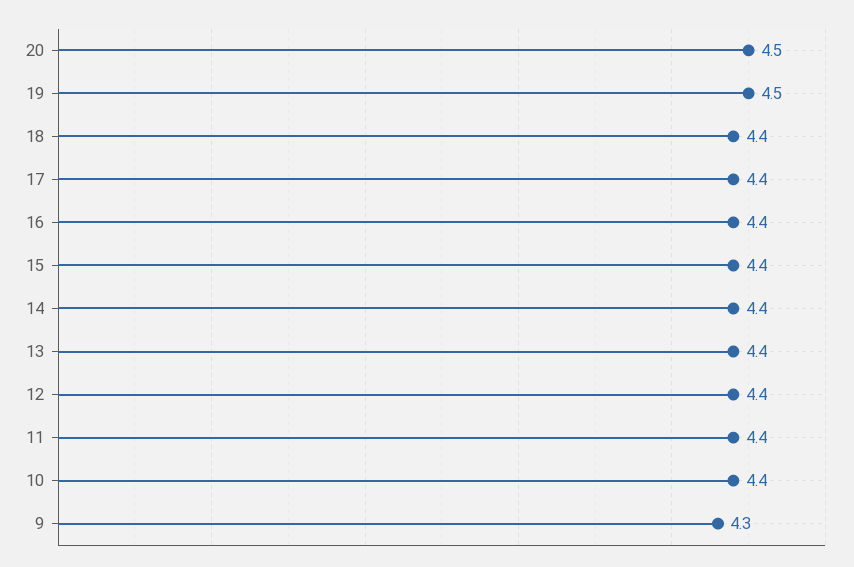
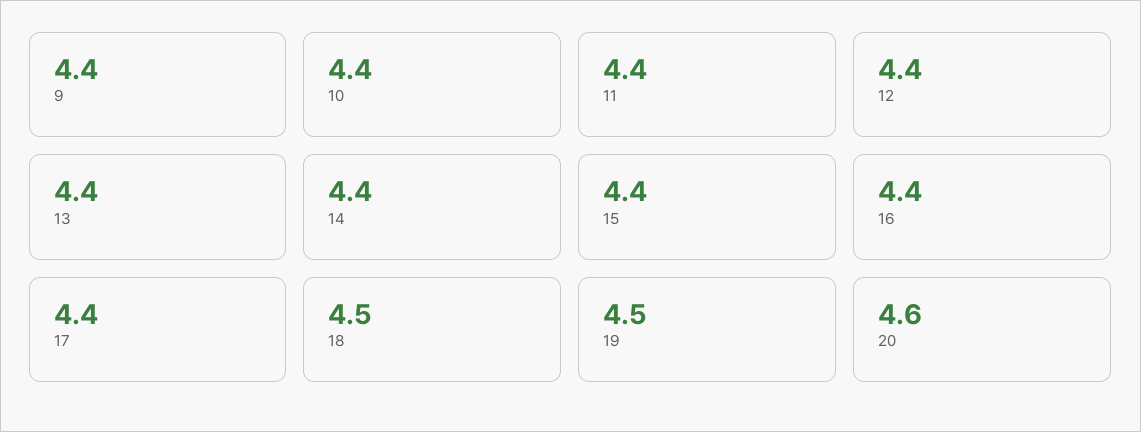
20: 4.5 -> 4.6
18: 4.4 -> 4.5
9: 4.3 -> 4.4

